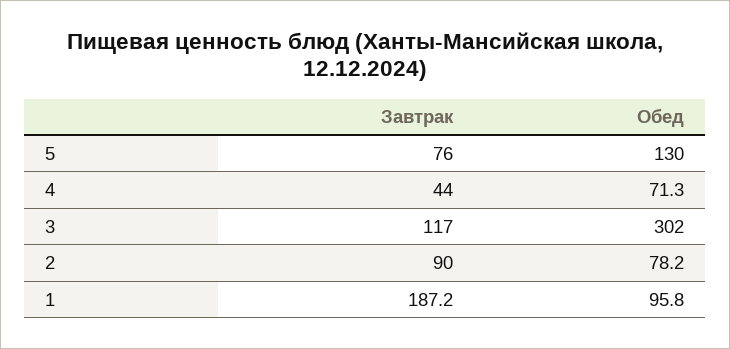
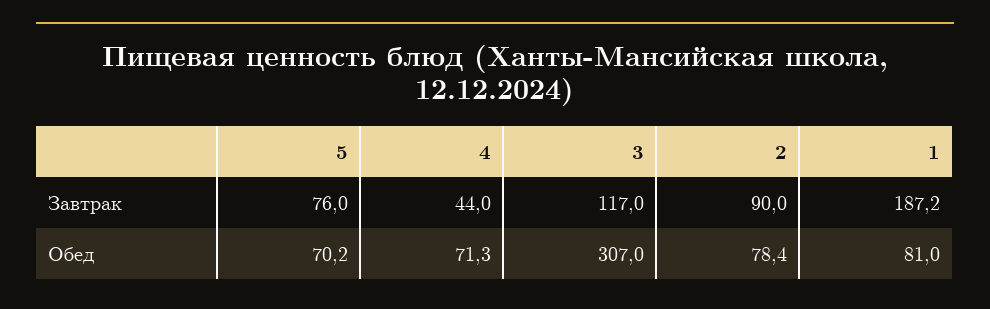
Обед, 5: 130 -> 70.2
Обед, 3: 302 -> 307
Обед, 2: 78.2 -> 78.4
Обед, 1: 95.8 -> 81

